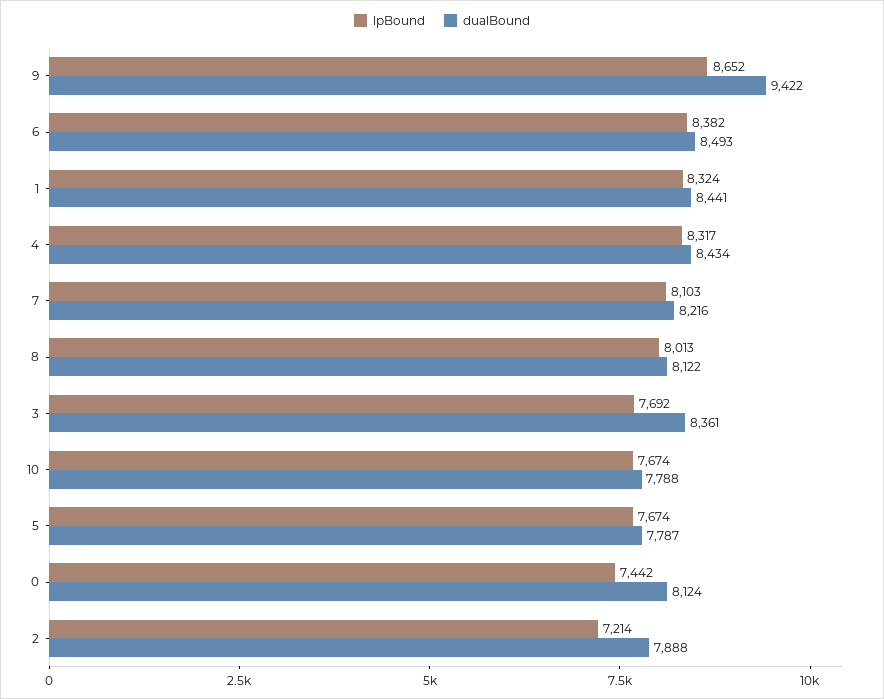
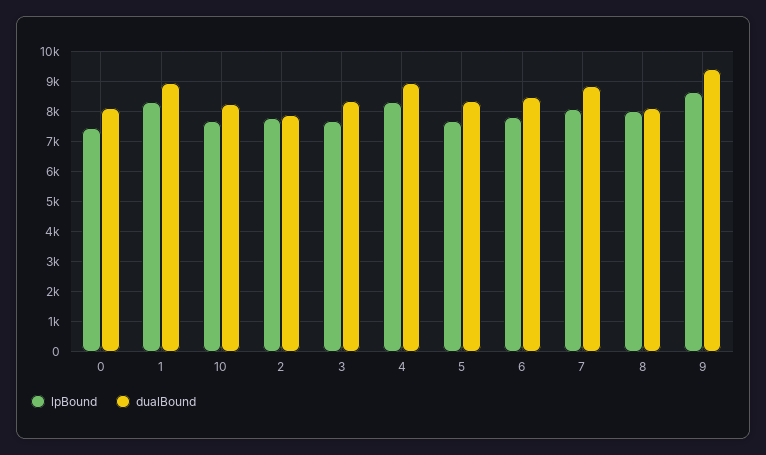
lpBound, 6: 8382 -> 7800
dualBound, 1: 8441 -> 9000
dualBound, 4: 8434 -> 9000
dualBound, 7: 8216 -> 8800
dualBound, 10: 7788 -> 8200
dualBound, 5: 7787 -> 8400
lpBound, 2: 7214 -> 7800

